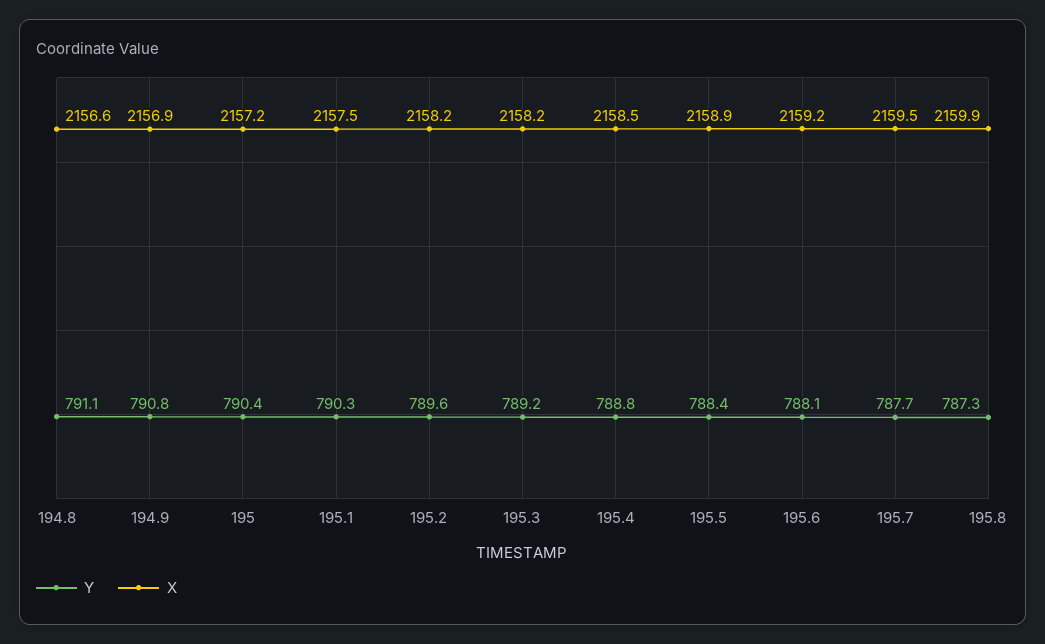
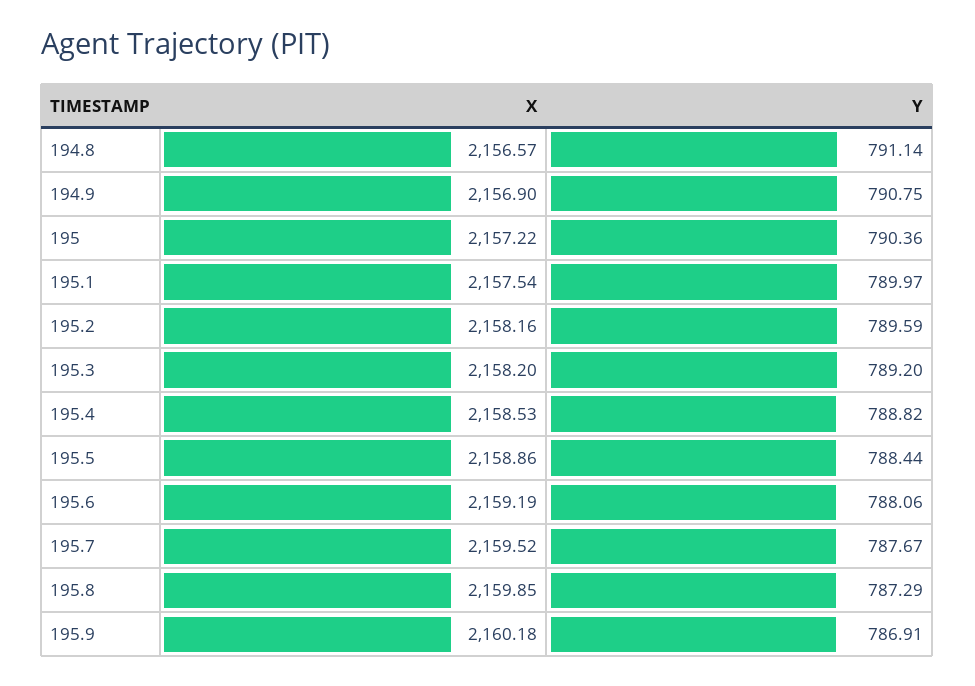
Y, 195.1: 790.3 -> 789.97
X, 195.9: none -> 2160.18
Y, 195.9: none -> 786.91

